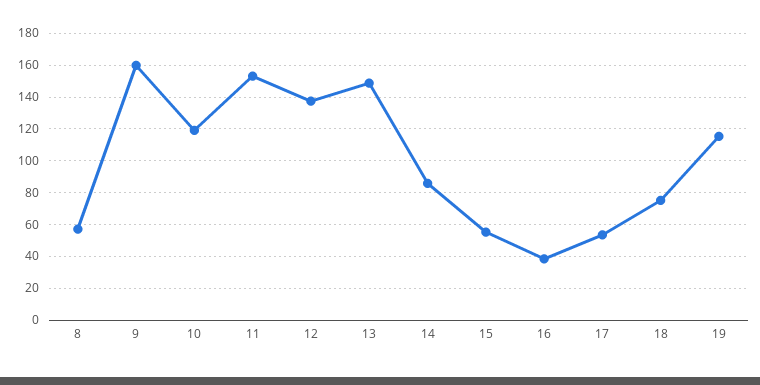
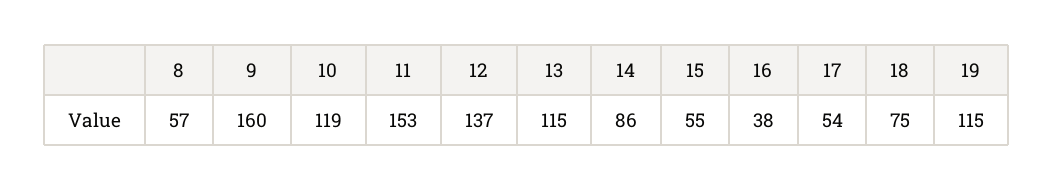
13: 150 -> 115

